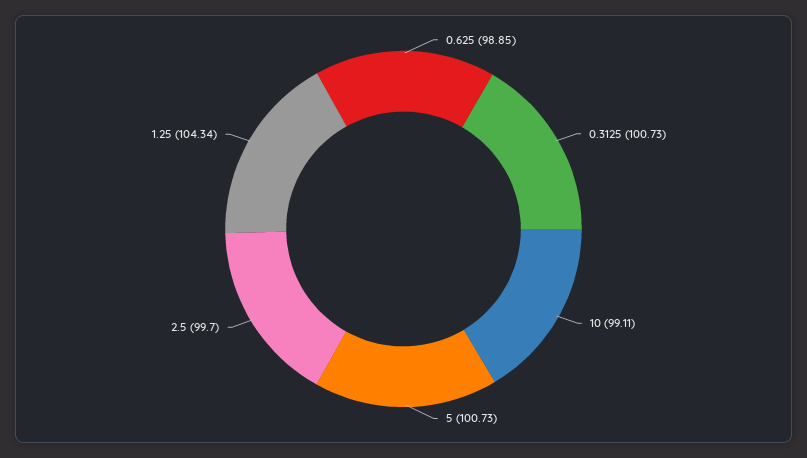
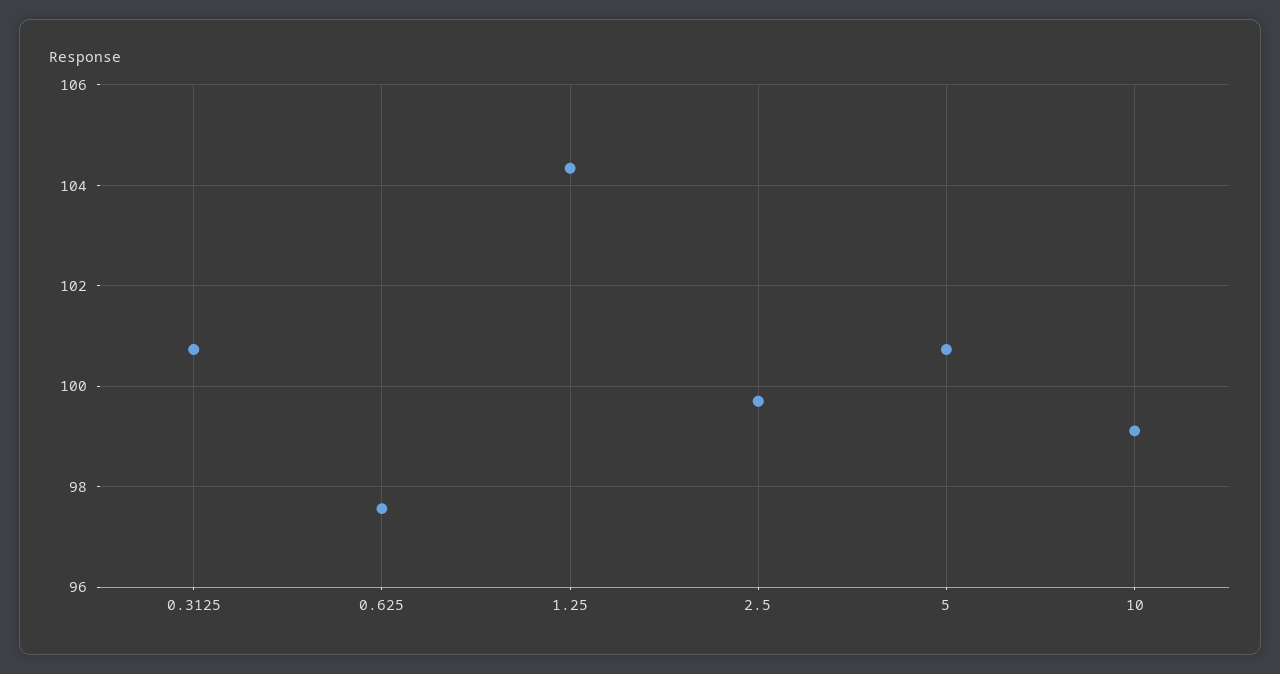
0.625: 98.85 -> 97.6

